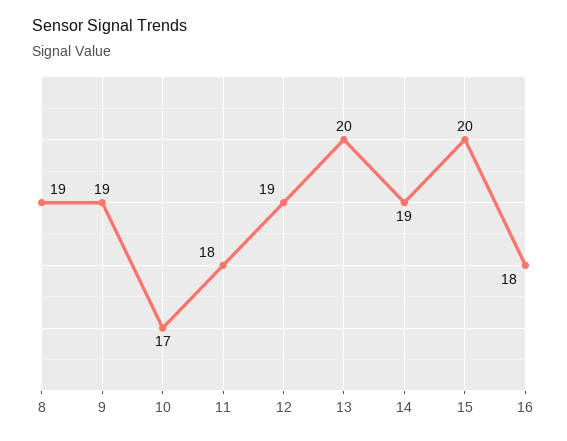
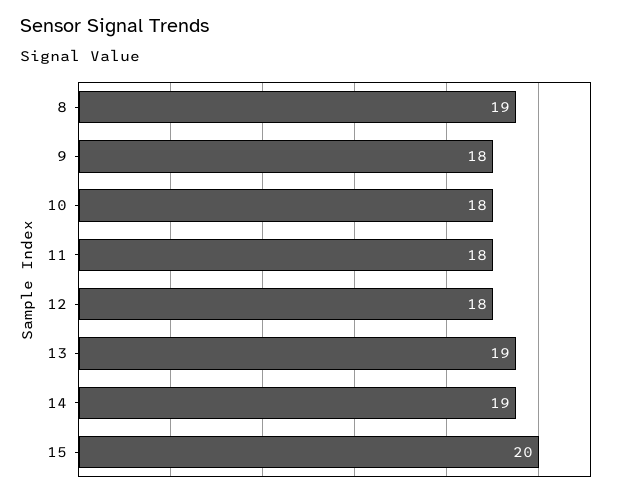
9: 19 -> 18
10: 17 -> 18
12: 19 -> 18
13: 20 -> 19
16: 18 -> none

